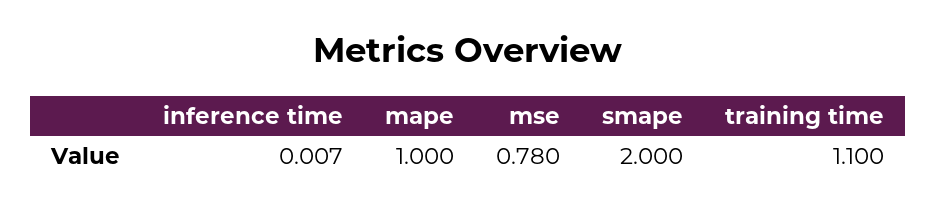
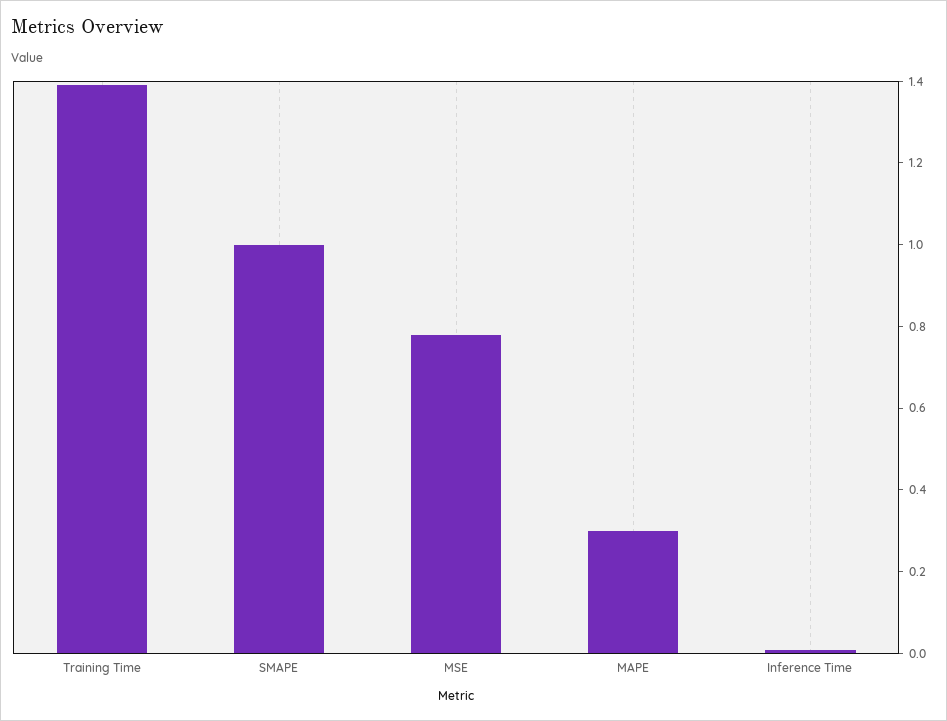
mape: 1 -> 0.3
smape: 2 -> 1
training time: 1.1 -> 1.4

